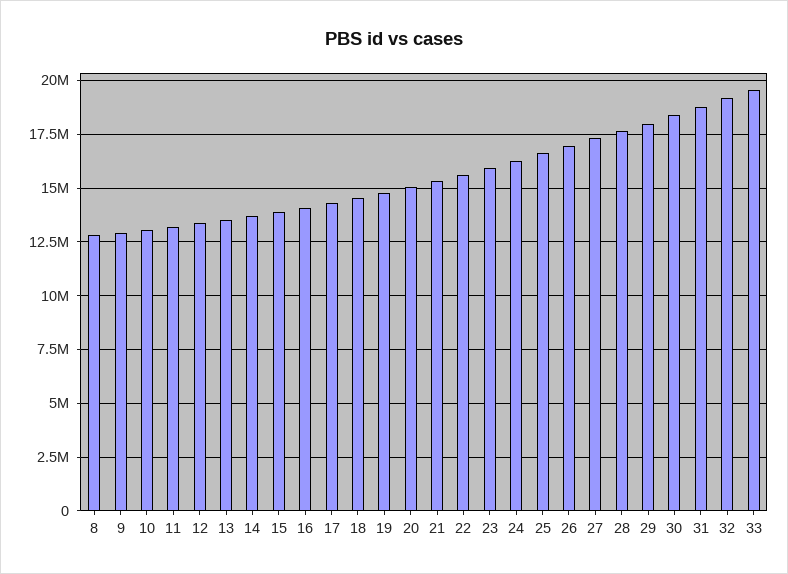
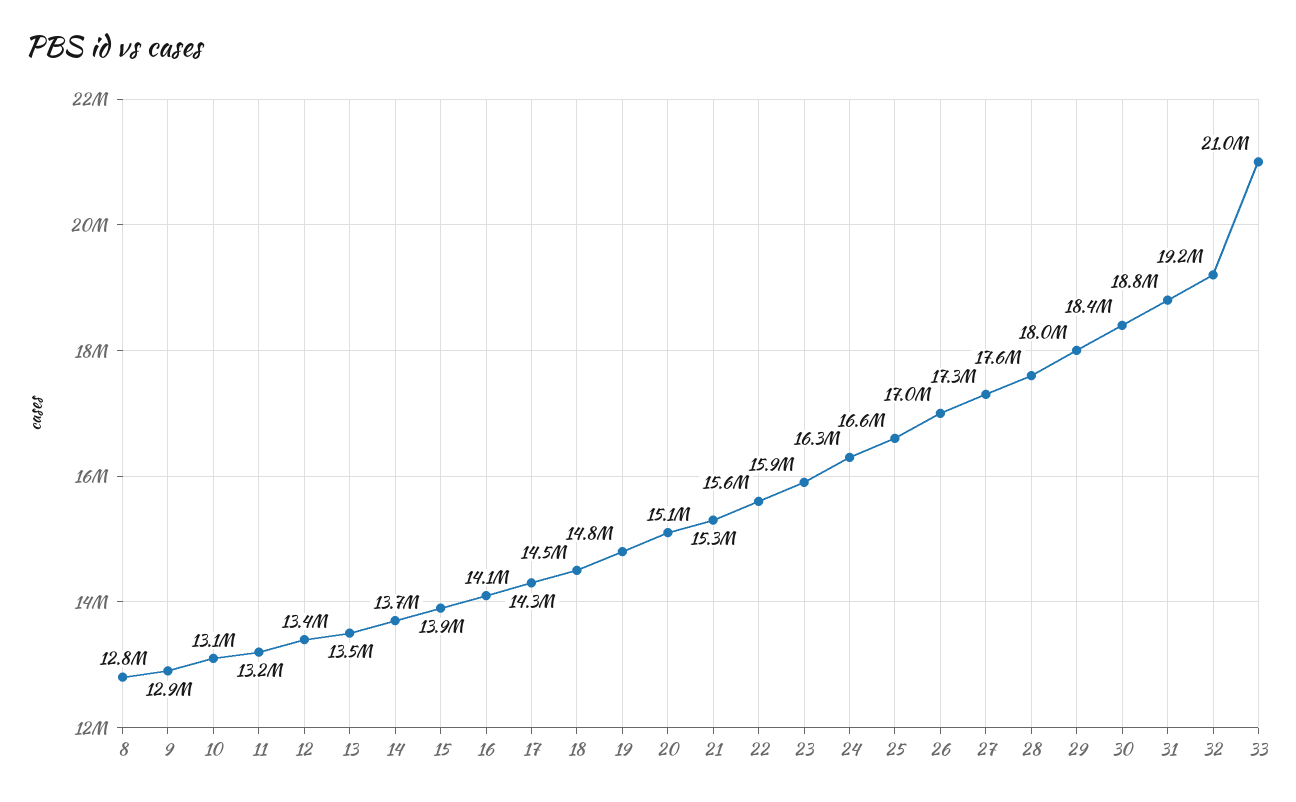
33: 19500000 -> 21000000

